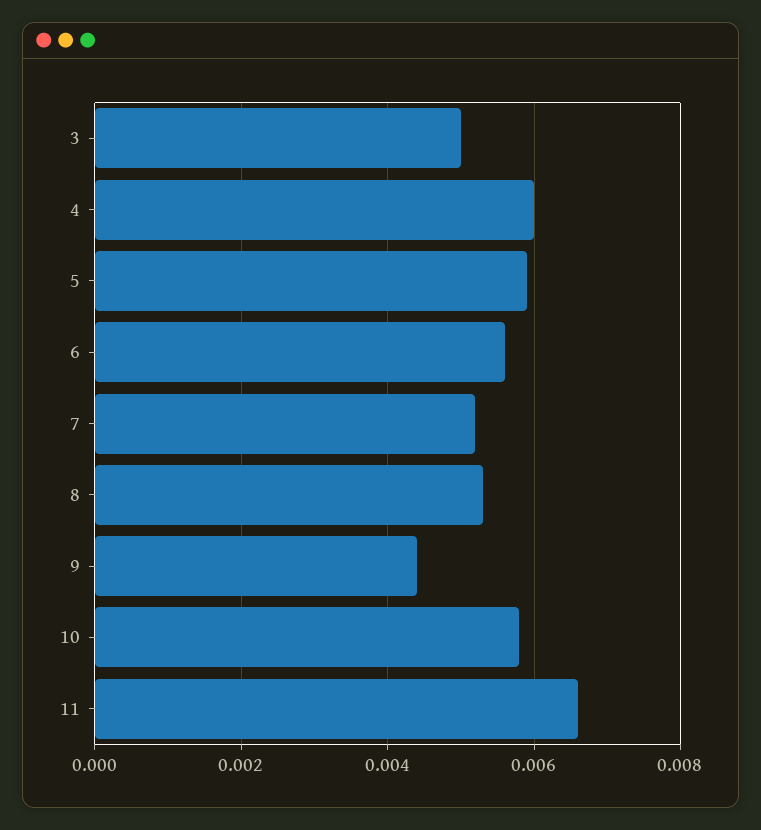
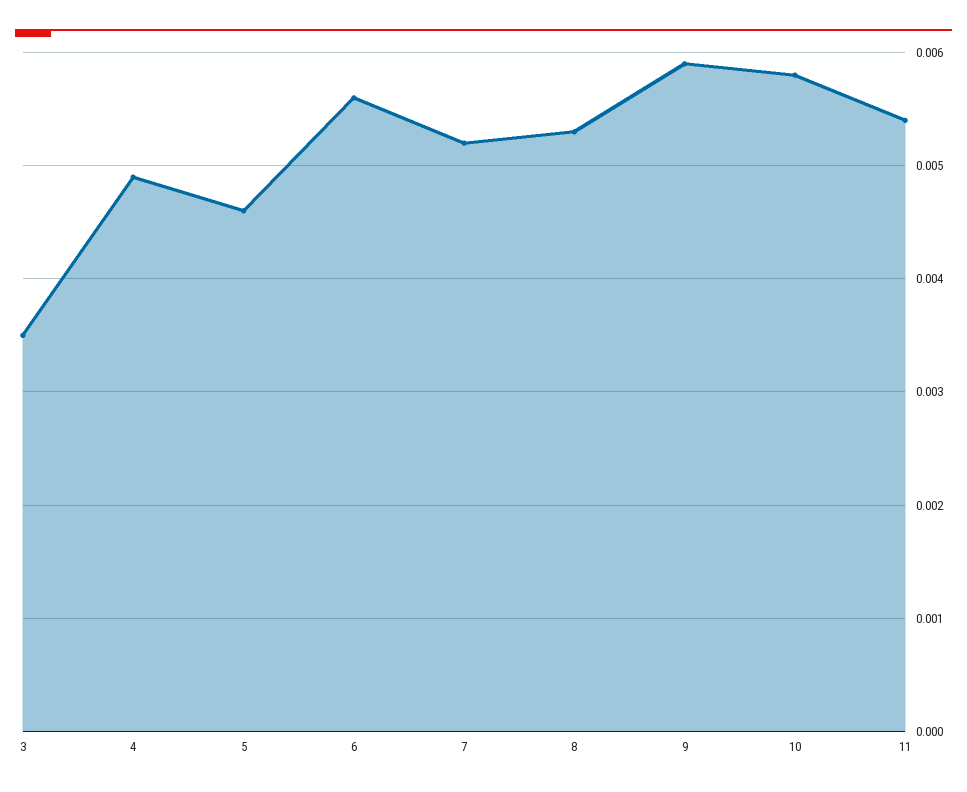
3: 0.005 -> 0.0035
4: 0.006 -> 0.0049
5: 0.006 -> 0.0046
9: 0.0045 -> 0.0059
11: 0.0065 -> 0.0054

